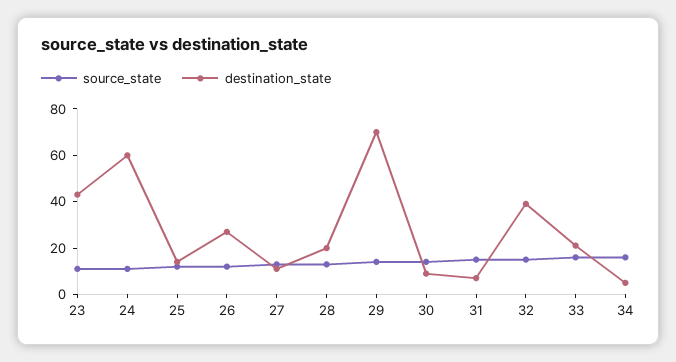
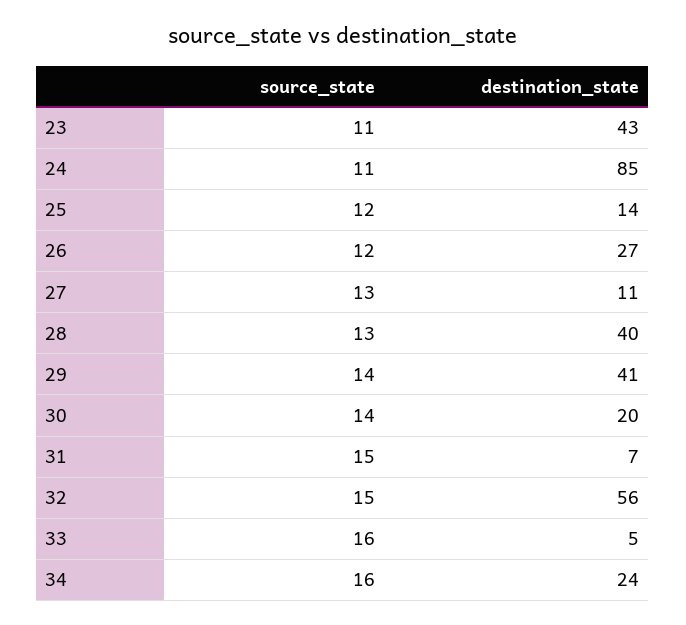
destination_state, 24: 60 -> 85
destination_state, 28: 20 -> 40
destination_state, 29: 70 -> 41
destination_state, 30: 10 -> 20
destination_state, 32: 40 -> 56
destination_state, 33: 20 -> 5
destination_state, 34: 5 -> 24

